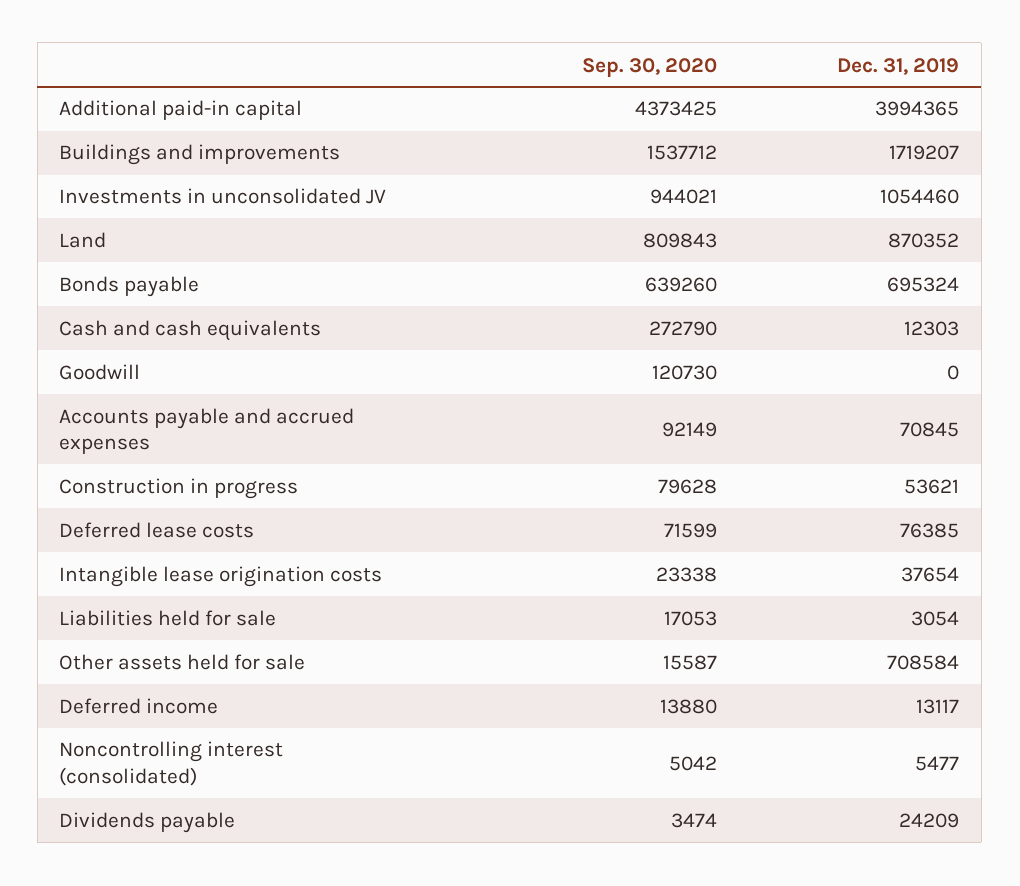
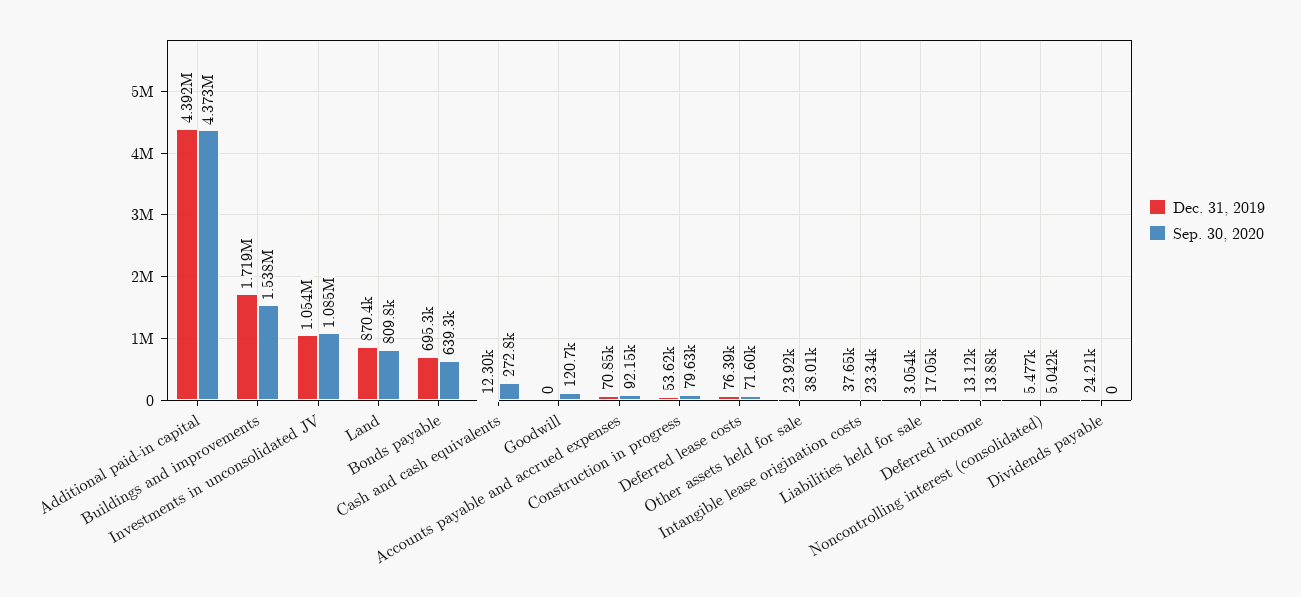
Dec. 31, 2019, Additional paid-in capital: 3994365 -> 4392000
Sep. 30, 2020, Investments in unconsolidated JV: 944021 -> 1085000
Sep. 30, 2020, Other assets held for sale: 15587 -> 38010
Dec. 31, 2019, Other assets held for sale: 708584 -> 23920
Sep. 30, 2020, Dividends payable: 3474 -> 0

